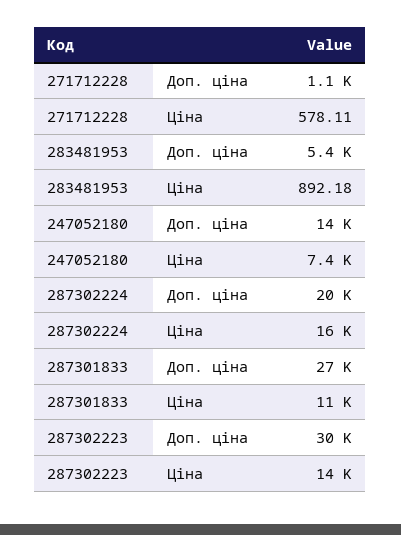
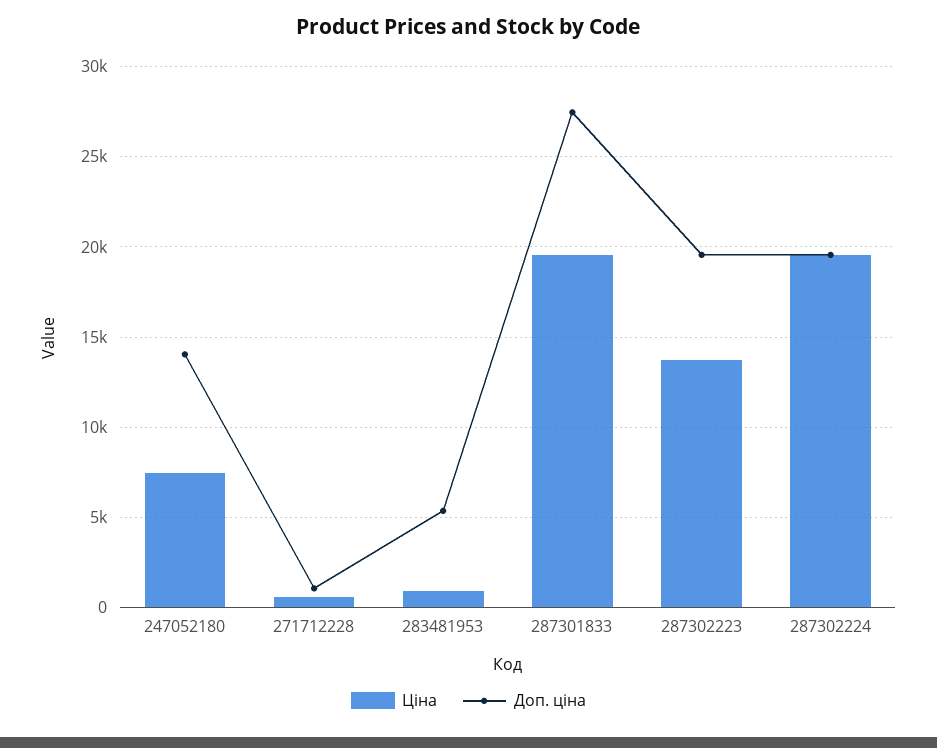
Ціна, 287302224: 16000 -> 19500
Ціна, 287301833: 11000 -> 19500
Доп. ціна, 287302223: 30000 -> 19500

